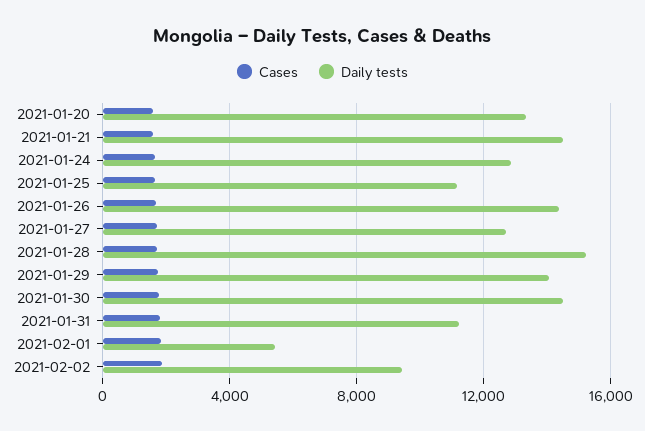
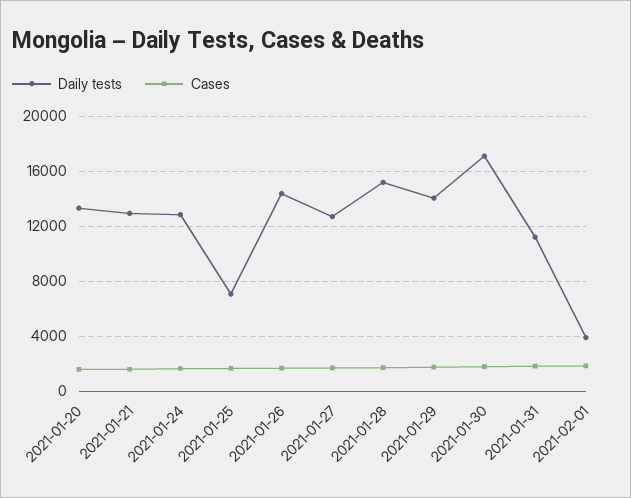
Daily tests, 2021-01-21: 14500 -> 13000
Daily tests, 2021-01-25: 11000 -> 7000
Daily tests, 2021-01-30: 14500 -> 17000
Daily tests, 2021-02-01: 5500 -> 4000
Cases, 2021-02-02: 2000 -> none
Daily tests, 2021-02-02: 9500 -> none

